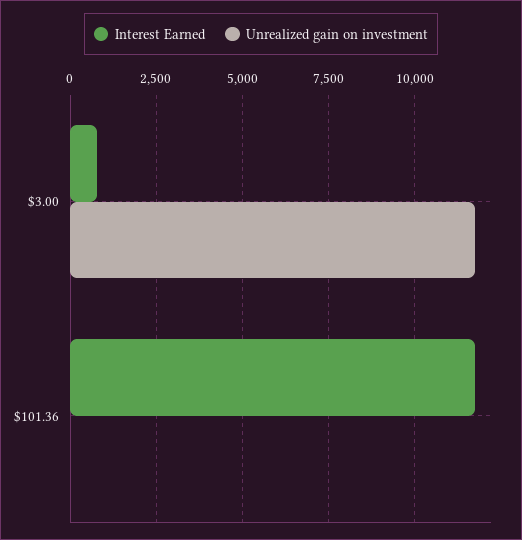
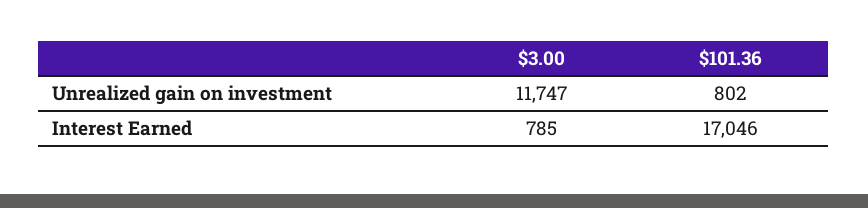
Interest Earned, $101.36: 11750 -> 17046
Unrealized gain on investment, $101.36: 0 -> 802

